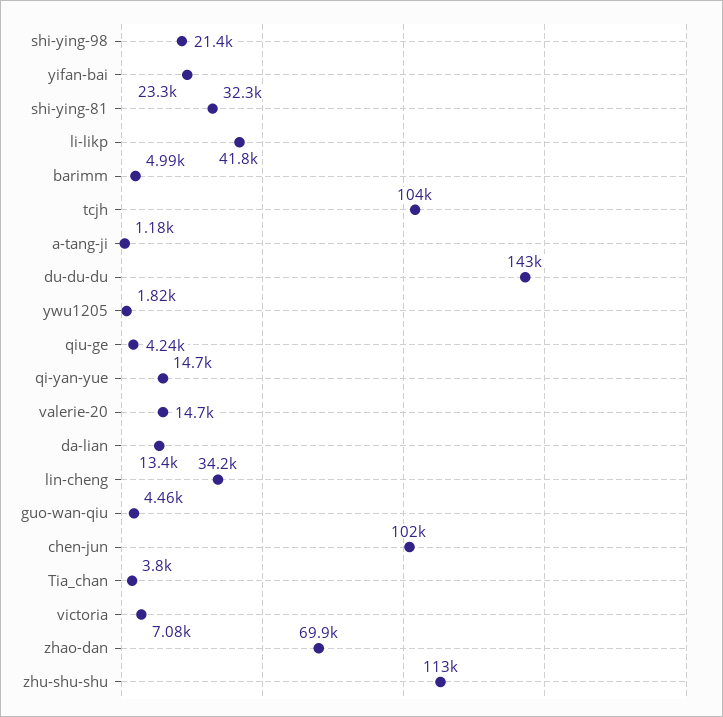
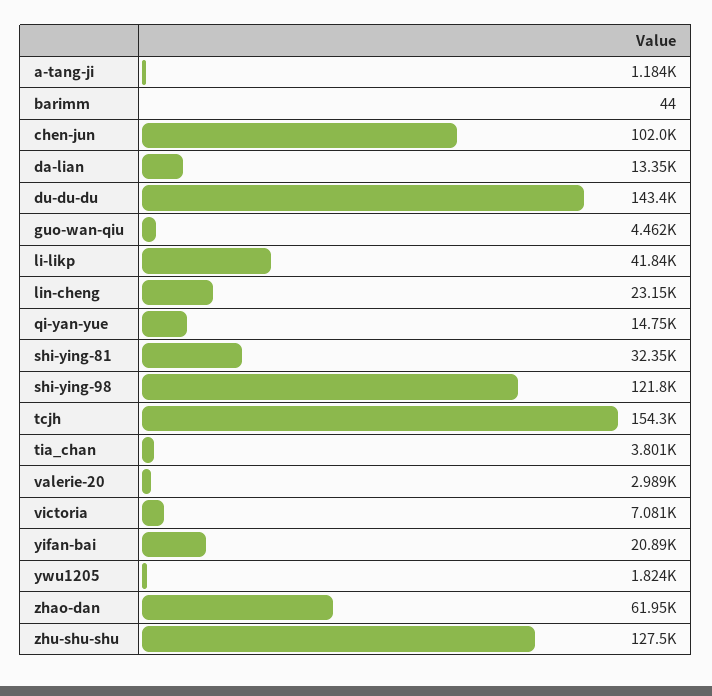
shi-ying-98: 21400 -> 121800
yifan-bai: 23300 -> 20890
barimm: 4990 -> 44
tcjh: 104000 -> 154300
qiu-ge: 4240 -> none
valerie-20: 14700 -> 2989
lin-cheng: 34200 -> 23150
zhao-dan: 69900 -> 61950
zhu-shu-shu: 113000 -> 127500

